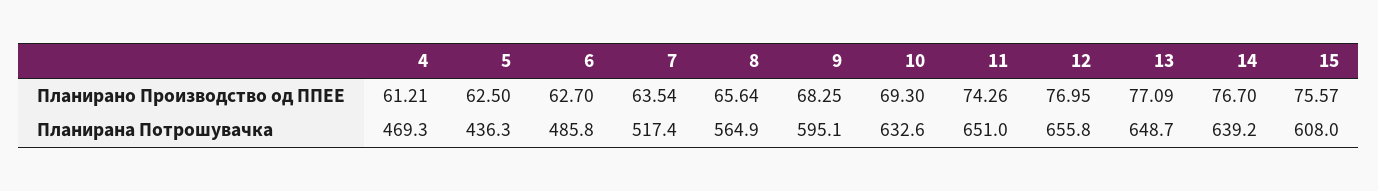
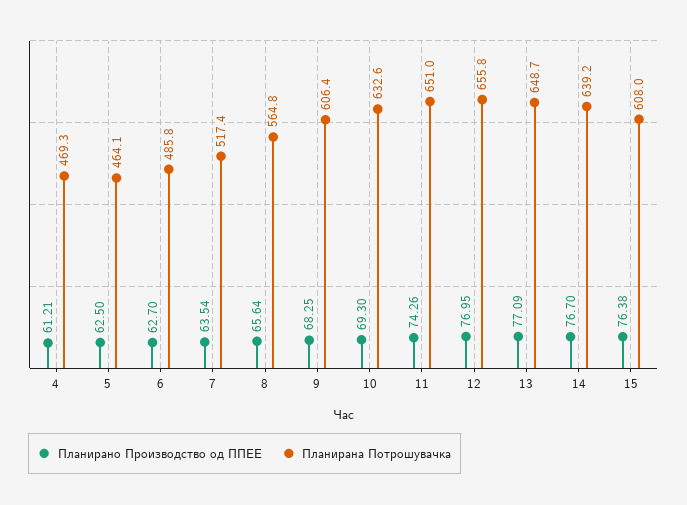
Планирано Производство од ППЕЕ, 15: 75.57 -> 76.38
Планирана Потрошувачка, 5: 436.3 -> 464.1
Планирана Потрошувачка, 8: 564.9 -> 564.8
Планирана Потрошувачка, 9: 595.1 -> 606.4

